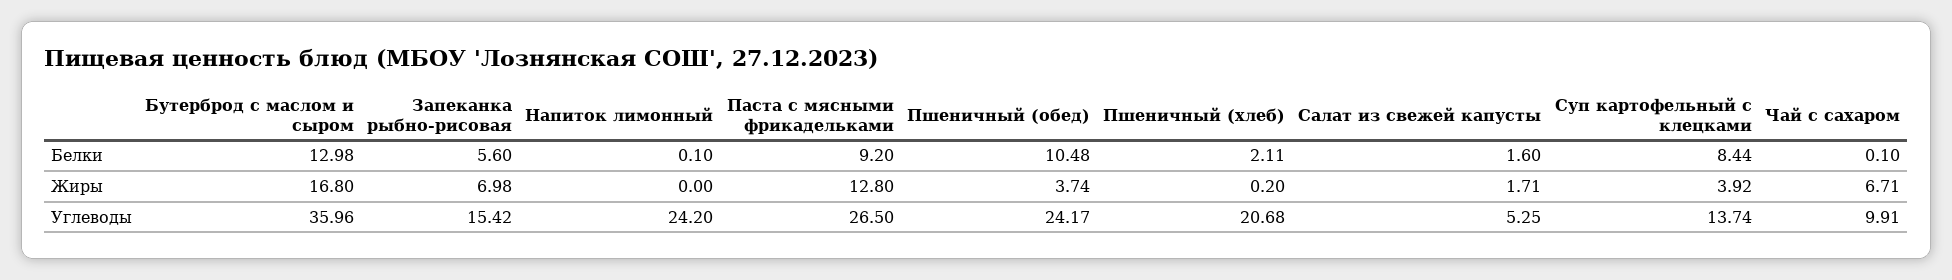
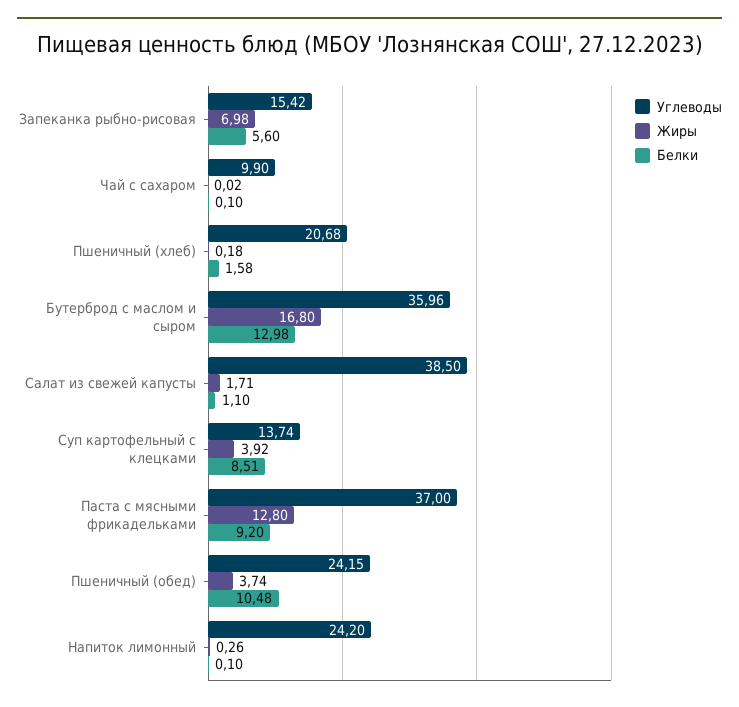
Белки, Пшеничный (хлеб): 2.11 -> 1.58
Белки, Салат из свежей капусты: 1.6 -> 1.1
Белки, Суп картофельный с клецками: 8.44 -> 8.51
Жиры, Напиток лимонный: 0 -> 0.26
Жиры, Пшеничный (хлеб): 0.2 -> 0.18
Жиры, Чай с сахаром: 6.71 -> 0.02
Углеводы, Паста с мясными фрикадельками: 26.5 -> 37
Углеводы, Пшеничный (обед): 24.17 -> 24.15
Углеводы, Салат из свежей капусты: 5.25 -> 38.5
Углеводы, Чай с сахаром: 9.91 -> 9.9

